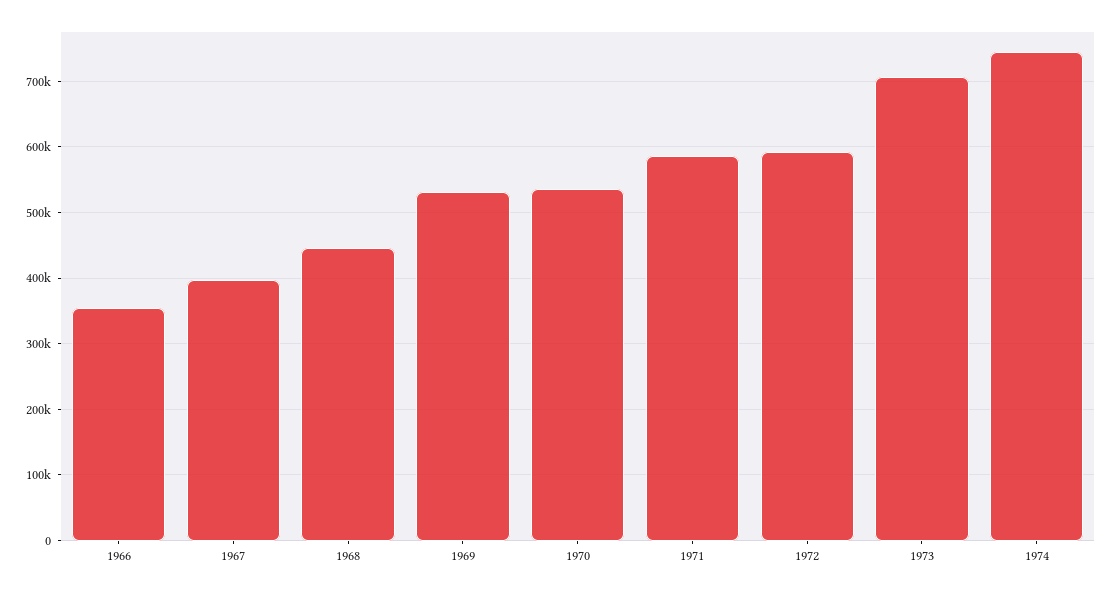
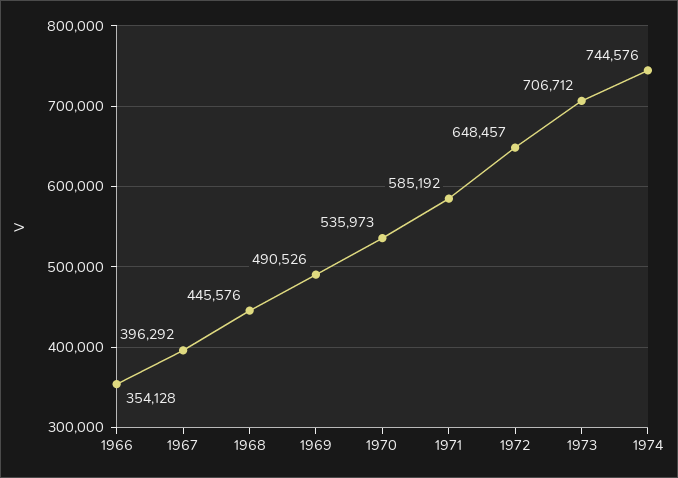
1969: 530000 -> 490526
1972: 590000 -> 648457

